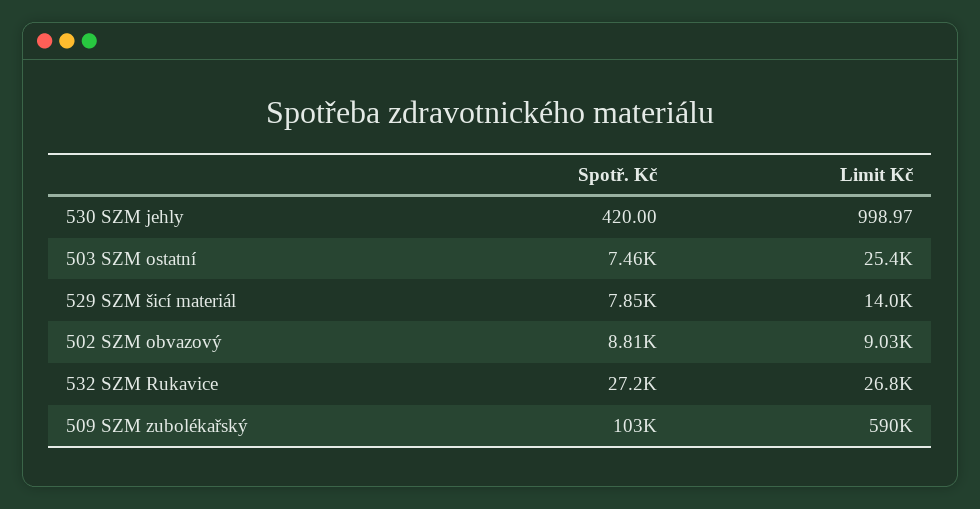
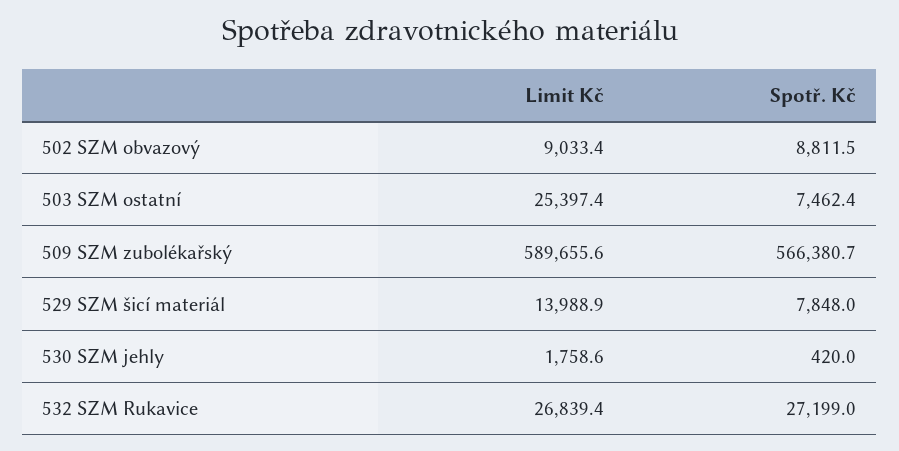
Limit Kč, 530 SZM jehly: 998.97 -> 1758.6
Spotř. Kč, 509 SZM zubolékařský: 103000 -> 566380.7

